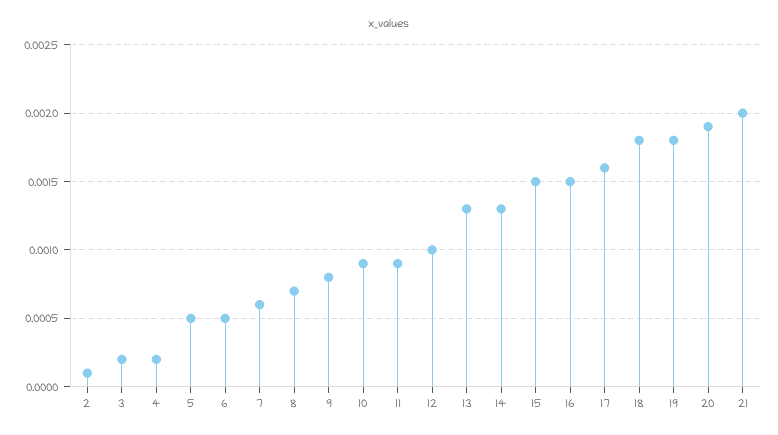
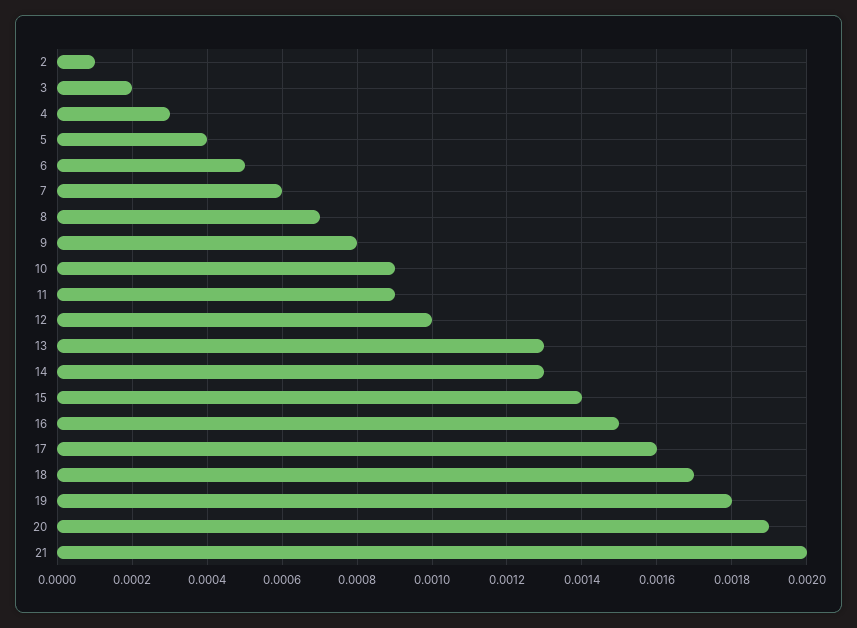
4: 0.0002 -> 0.0003
5: 0.0005 -> 0.0004
15: 0.0015 -> 0.0014
18: 0.0018 -> 0.0017

